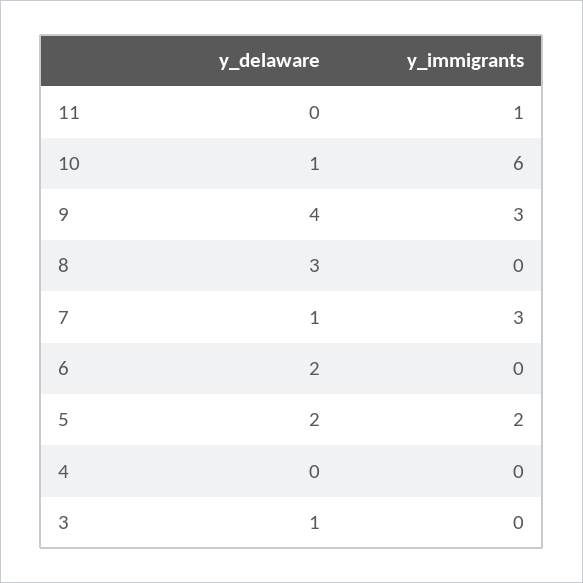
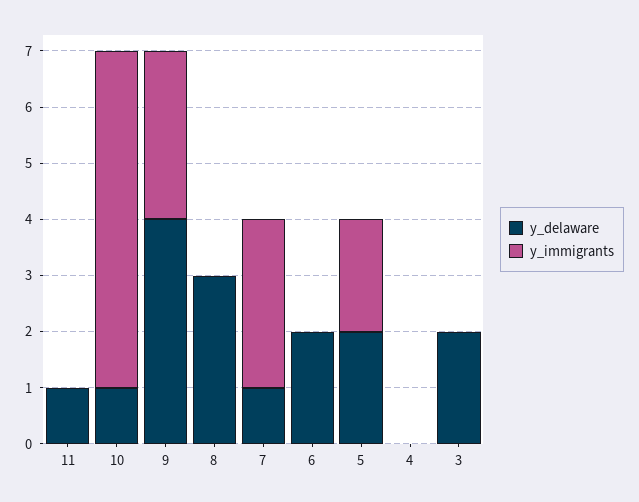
y_delaware, 11: 0 -> 1
y_immigrants, 11: 1 -> 0
y_delaware, 3: 1 -> 2

